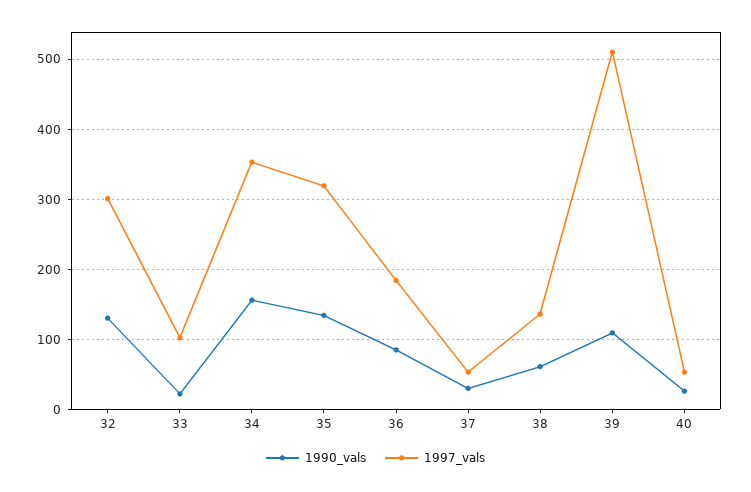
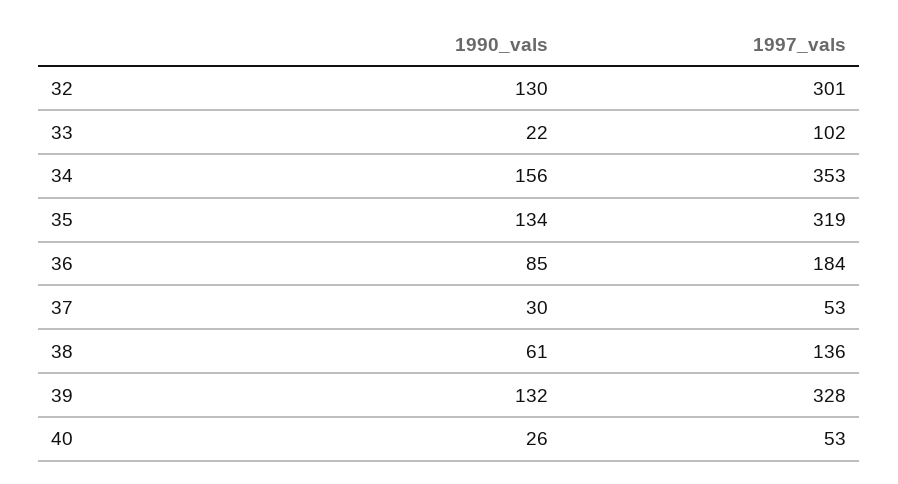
1990_vals, 39: 110 -> 132
1997_vals, 39: 510 -> 328

